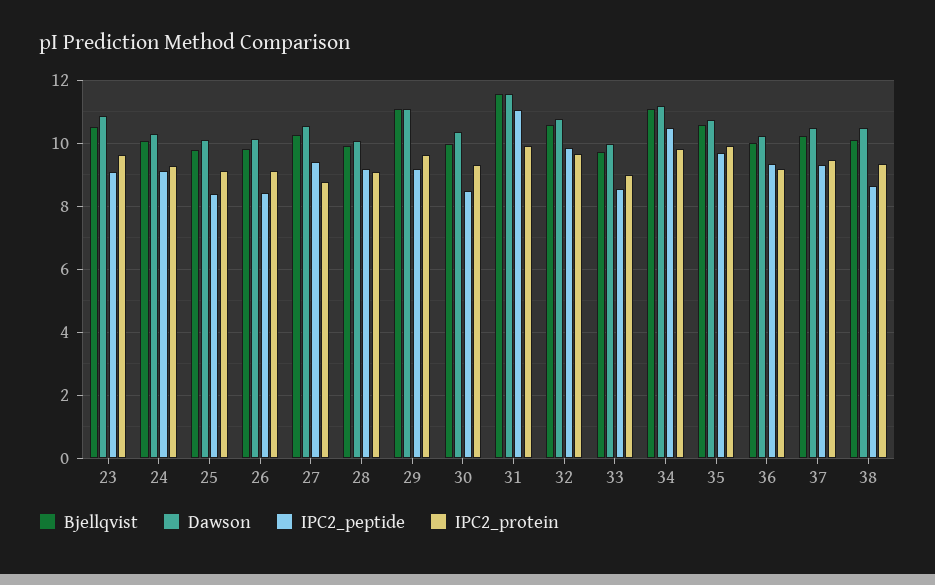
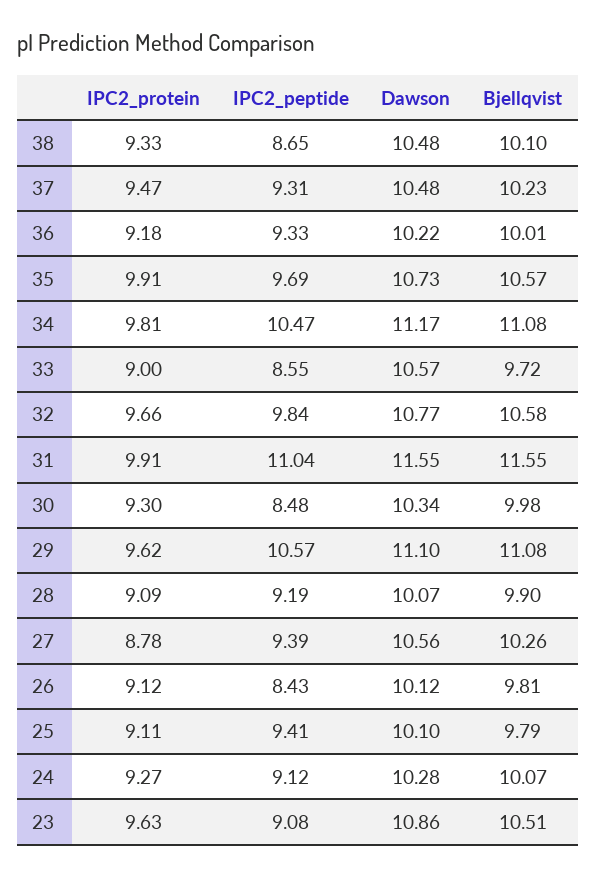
IPC2_peptide, 25: 8.4 -> 9.41
IPC2_peptide, 29: 9.2 -> 10.57
Dawson, 33: 10 -> 10.57

